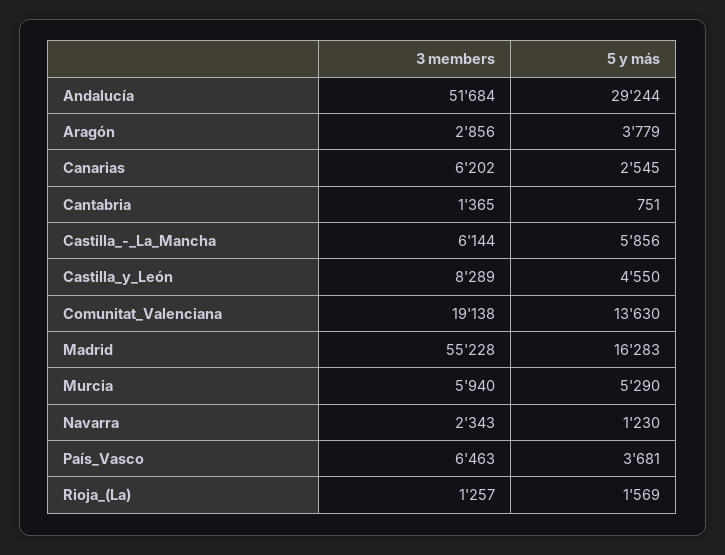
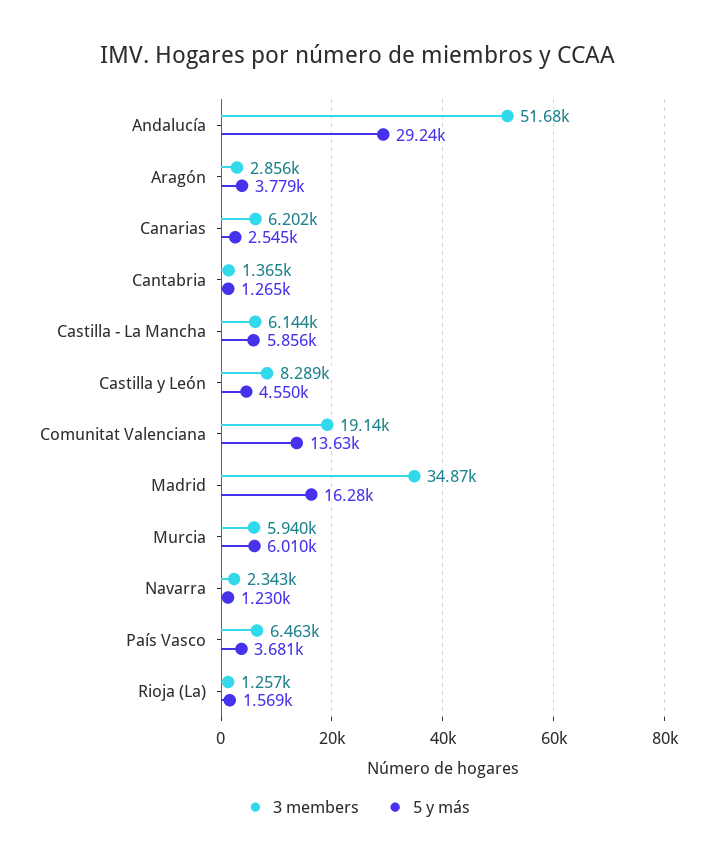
5 y más, Cantabria: 751 -> 1265
3 members, Madrid: 55228 -> 34870
5 y más, Murcia: 5290 -> 6010

